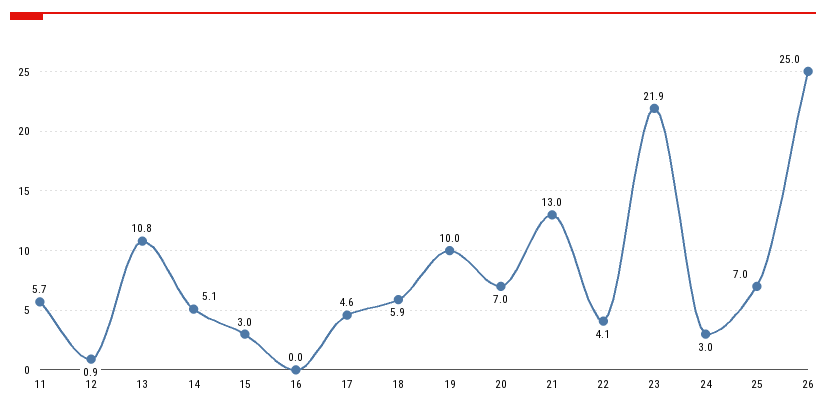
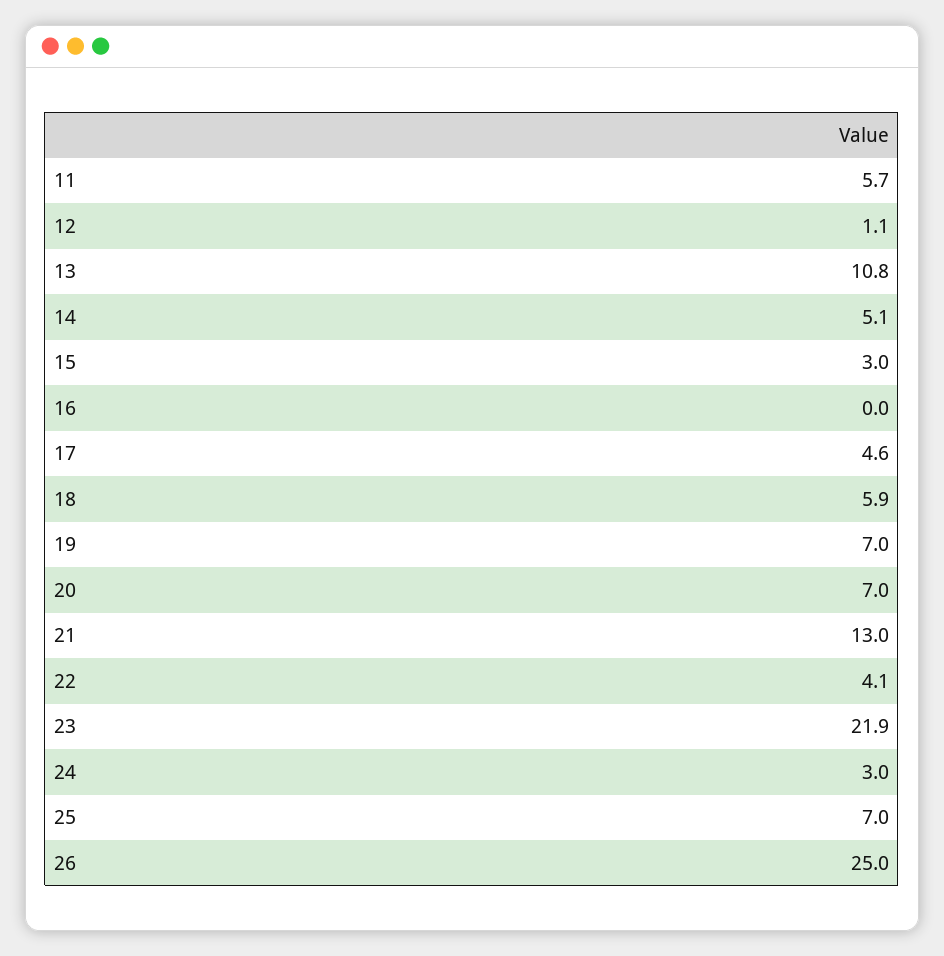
12: 0.9 -> 1.1
19: 10 -> 7

